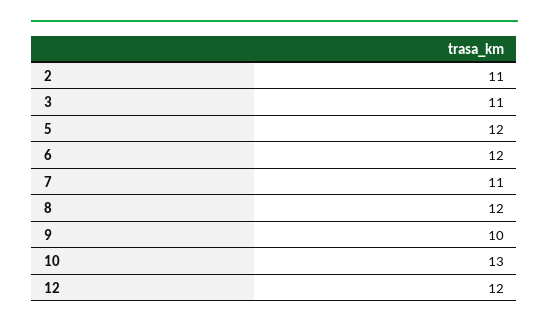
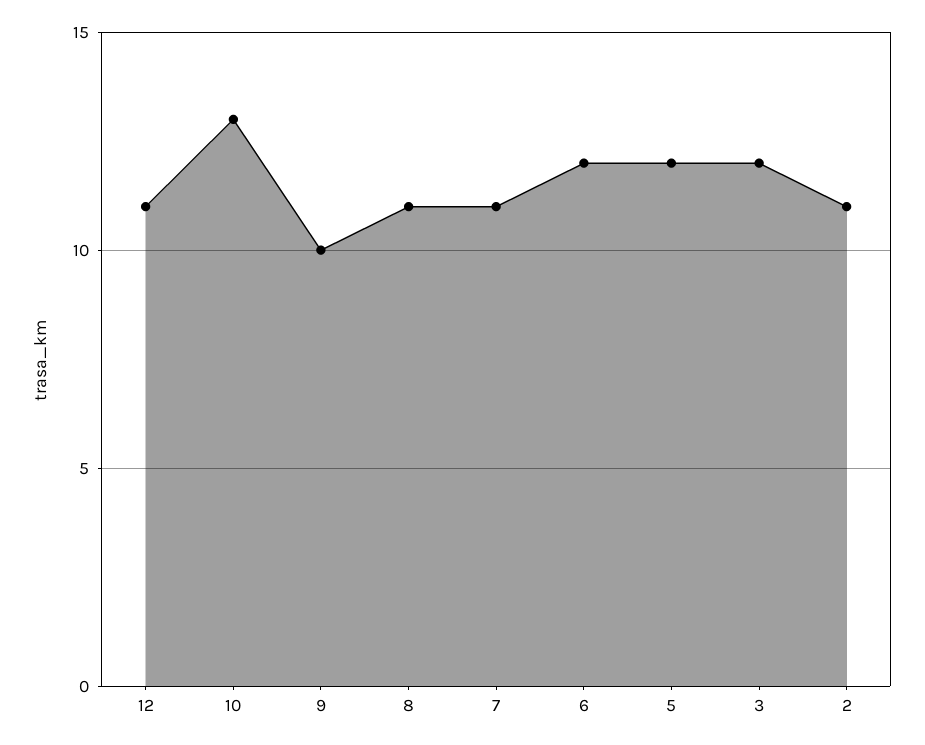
3: 11 -> 12
8: 12 -> 11
12: 12 -> 11

